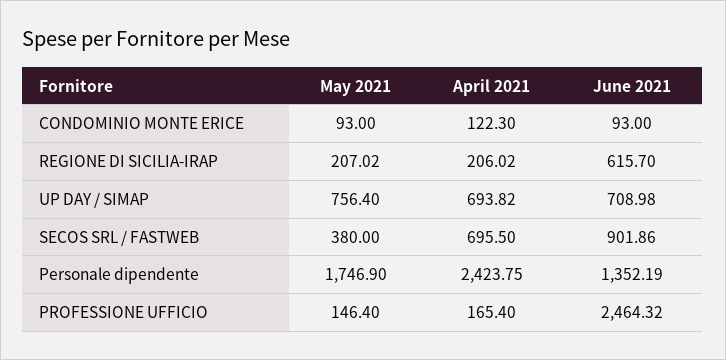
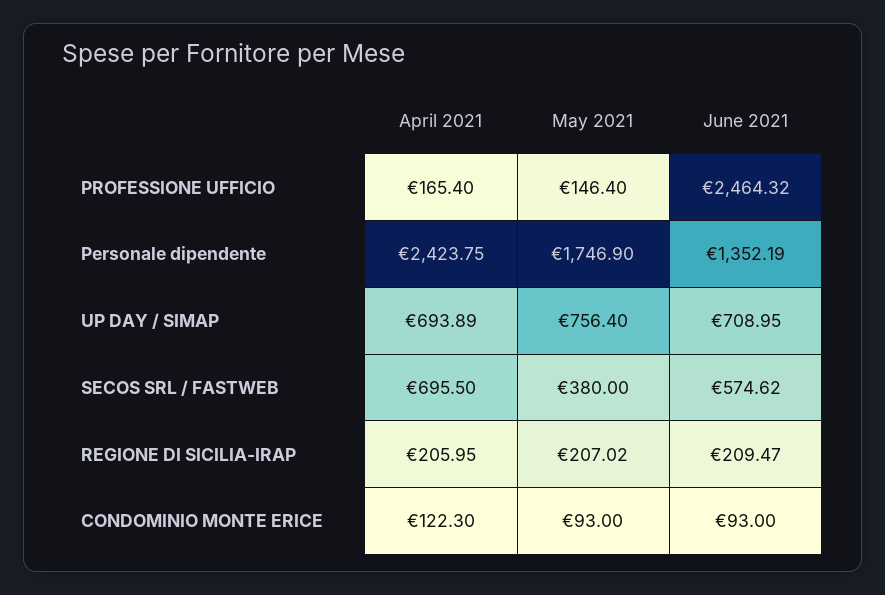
April 2021, REGIONE DI SICILIA-IRAP: 206.02 -> 205.95
June 2021, REGIONE DI SICILIA-IRAP: 615.7 -> 209.47
April 2021, UP DAY / SIMAP: 693.82 -> 693.89
June 2021, UP DAY / SIMAP: 708.98 -> 708.95
June 2021, SECOS SRL / FASTWEB: 901.86 -> 574.62

